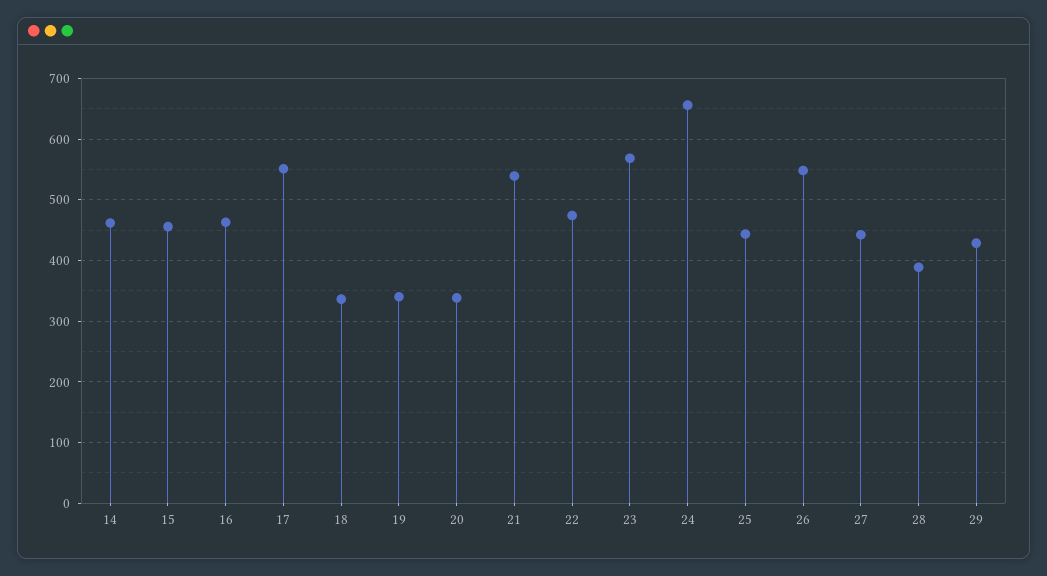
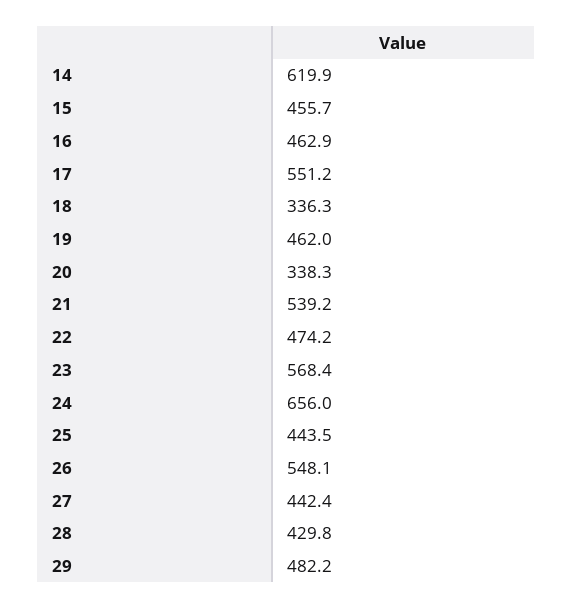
14: 460 -> 619.9
19: 340 -> 462
28: 390 -> 429.8
29: 430 -> 482.2

